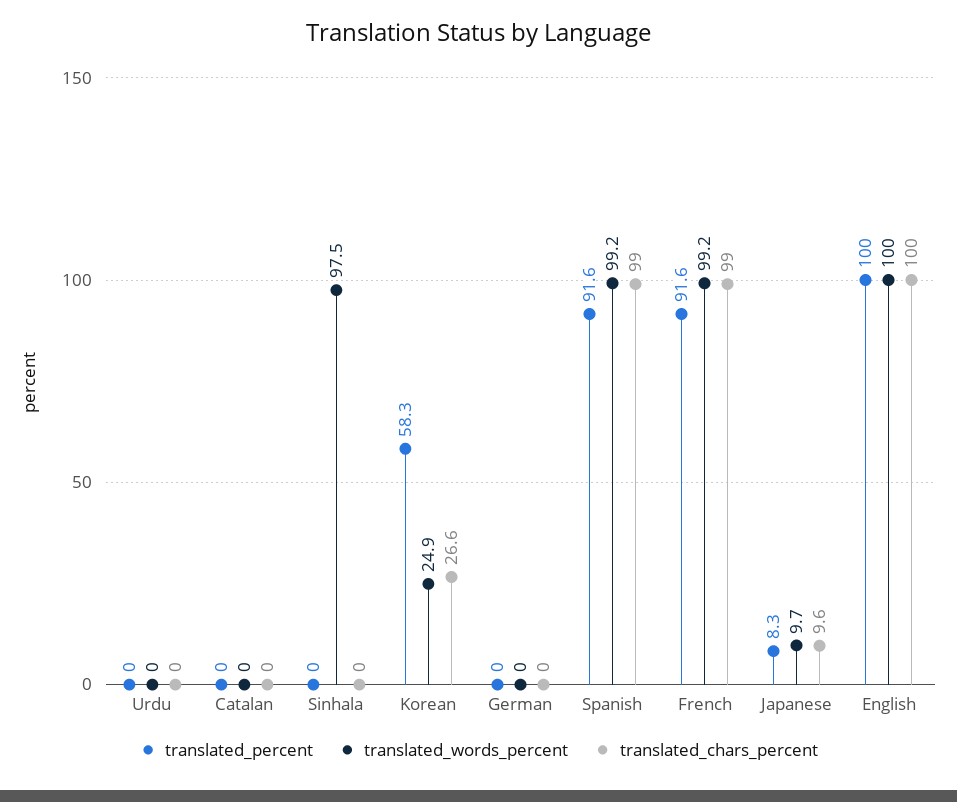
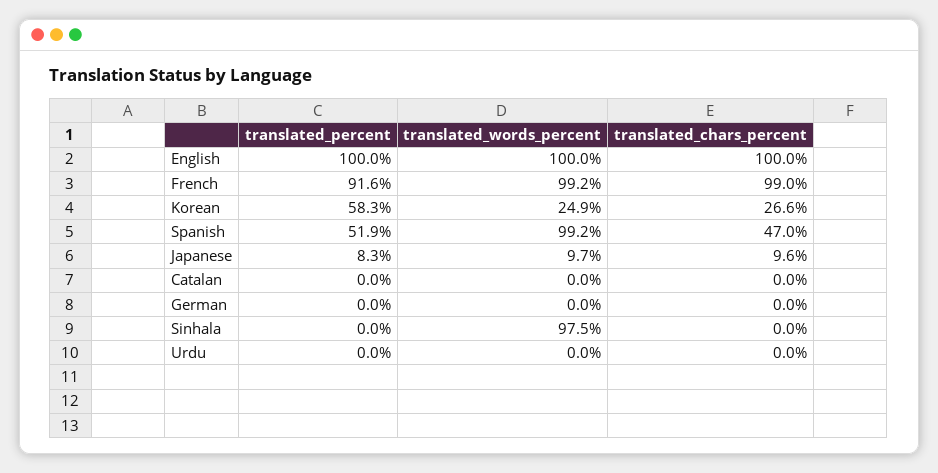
translated_percent, Spanish: 91.6 -> 51.9
translated_chars_percent, Spanish: 99 -> 47

